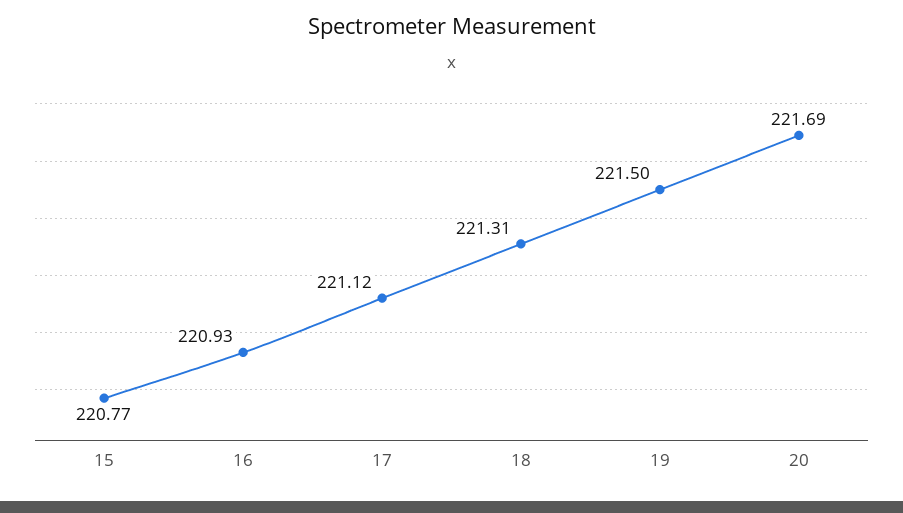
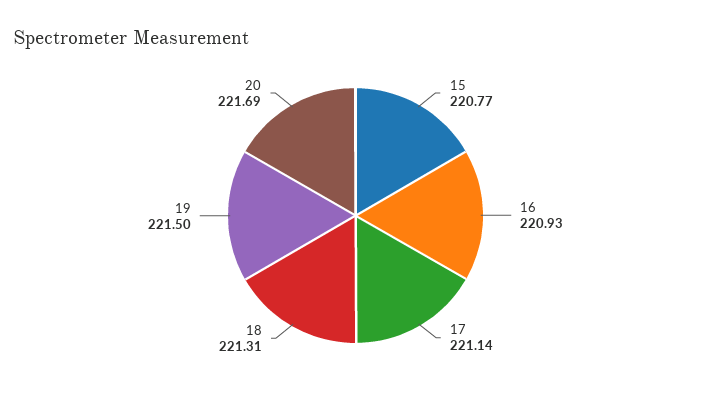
17: 221.12 -> 221.14

